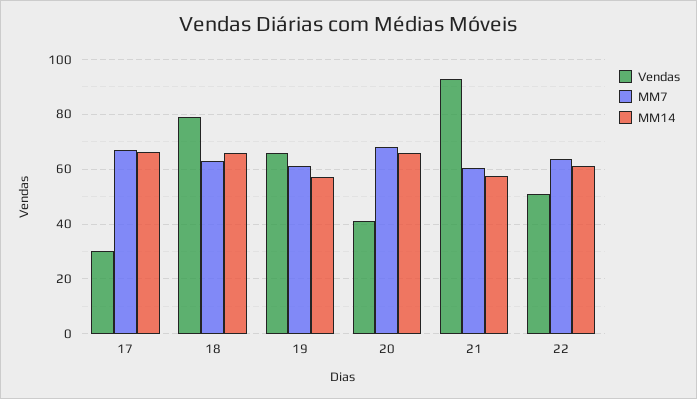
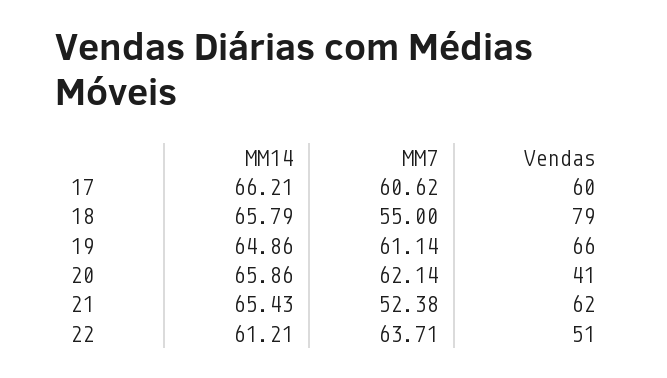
Vendas, 17: 30 -> 60
MM7, 17: 67.5 -> 60.62
MM7, 18: 62.5 -> 55
MM14, 19: 57.5 -> 64.86
MM7, 20: 67.5 -> 62.14
Vendas, 21: 92.5 -> 62
MM7, 21: 60 -> 52.38
MM14, 21: 57.5 -> 65.43

